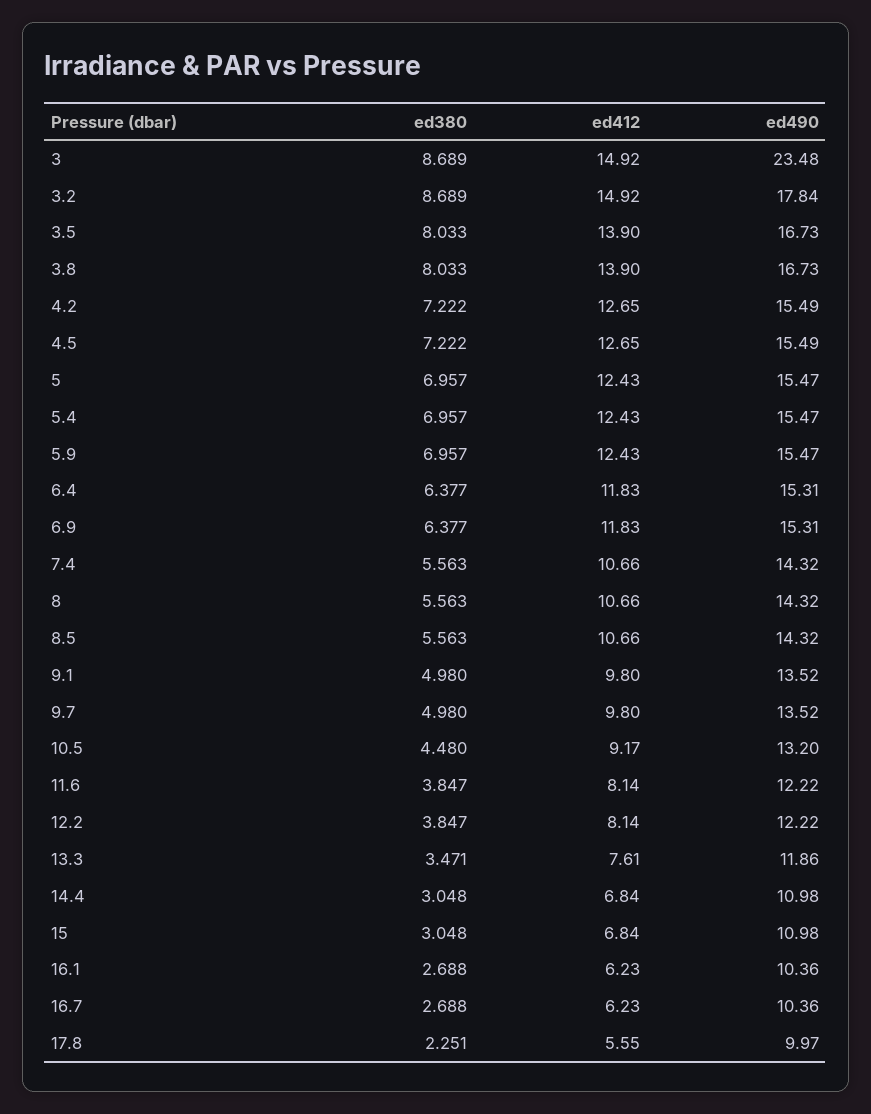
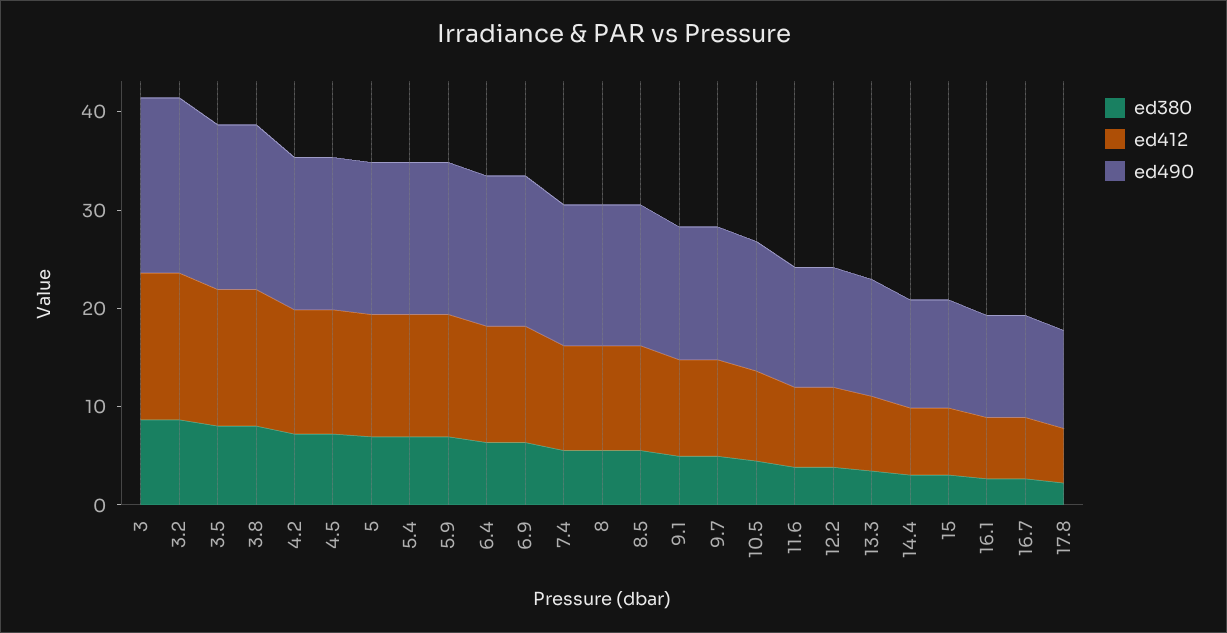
ed490, 3: 23.48 -> 18

